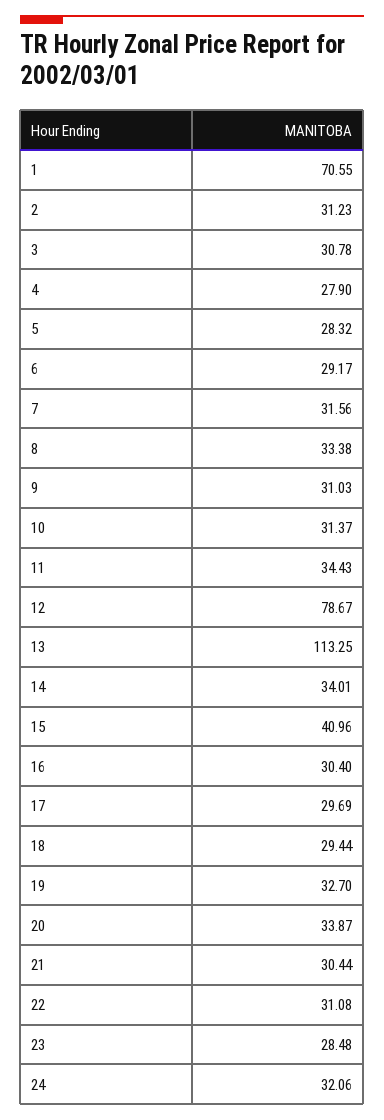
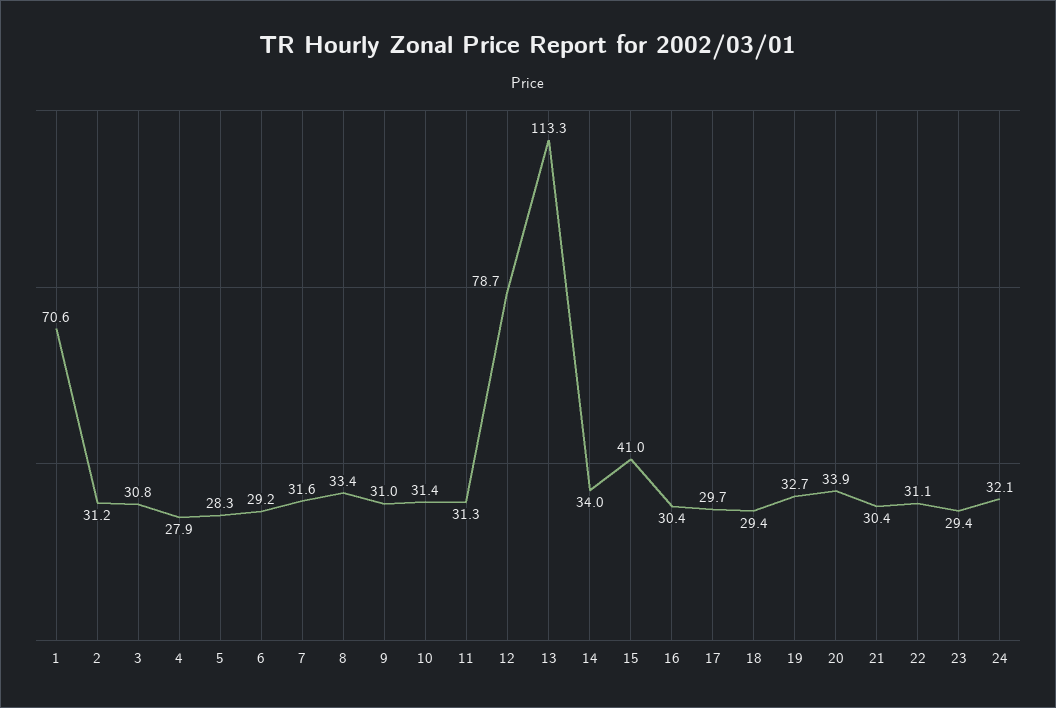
11: 34.43 -> 31.3
23: 28.48 -> 29.4

